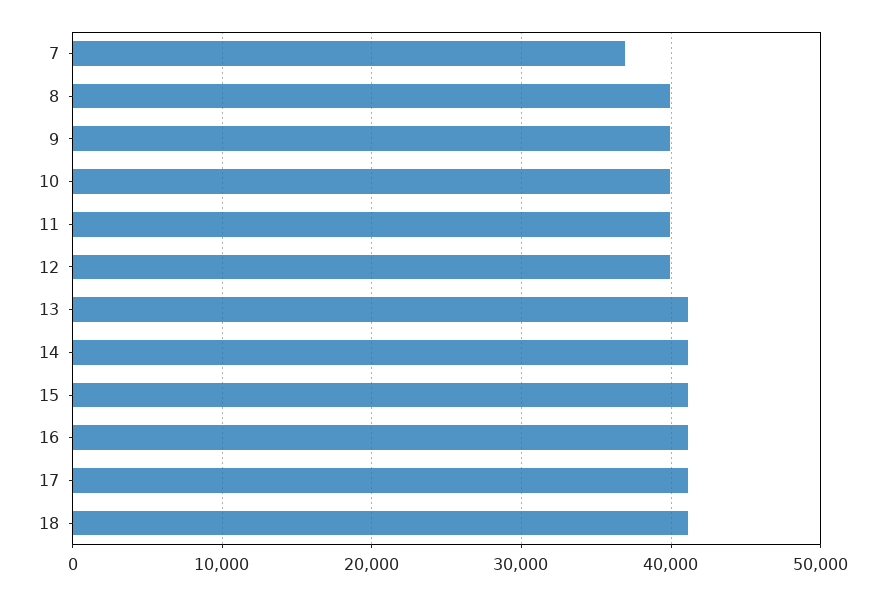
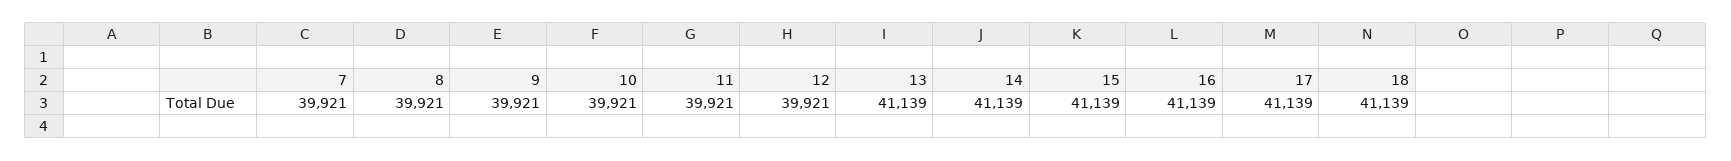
7: 37000 -> 39921

